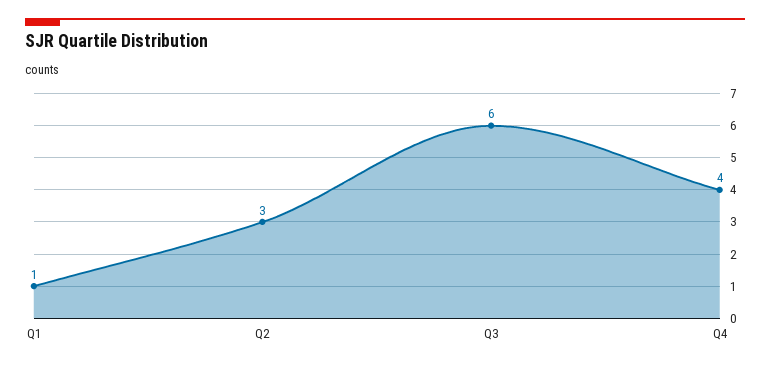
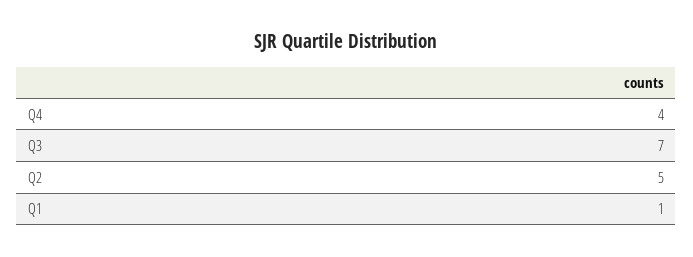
Q2: 3 -> 5
Q3: 6 -> 7

